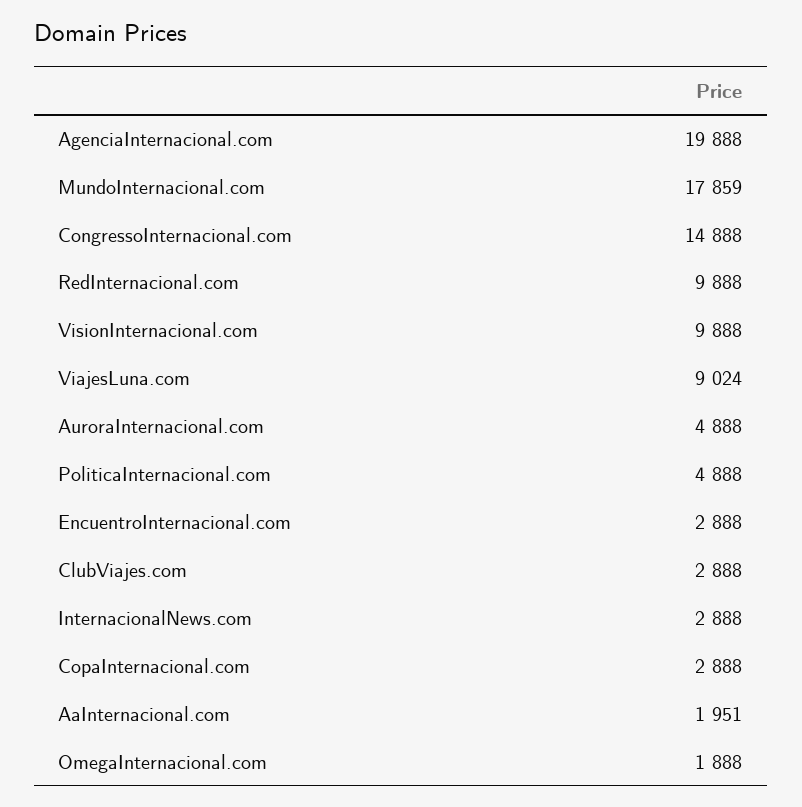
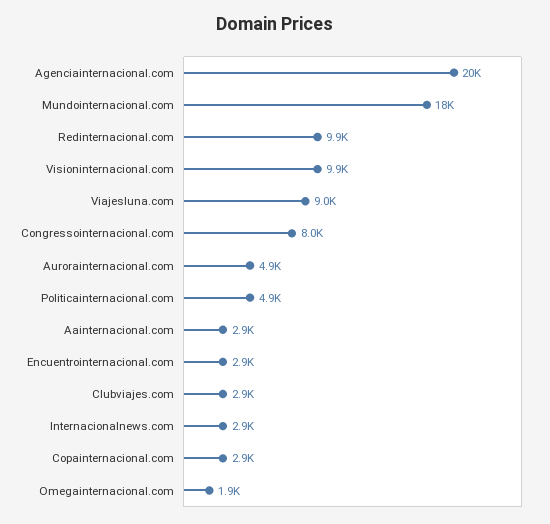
CongressoInternacional.com: 14888 -> 8000
AaInternacional.com: 1951 -> 2900

